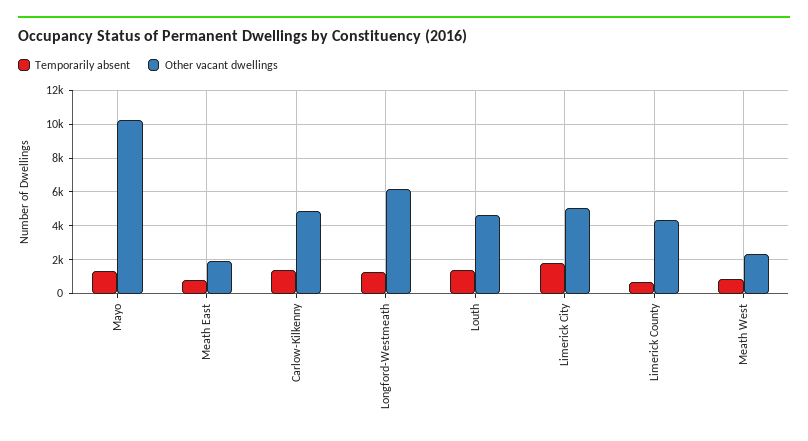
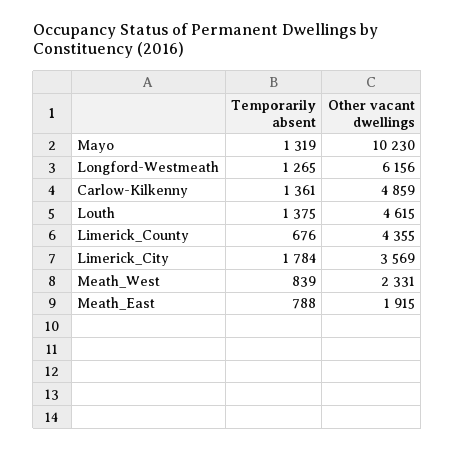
Other vacant dwellings, Limerick City: 5000 -> 3569

